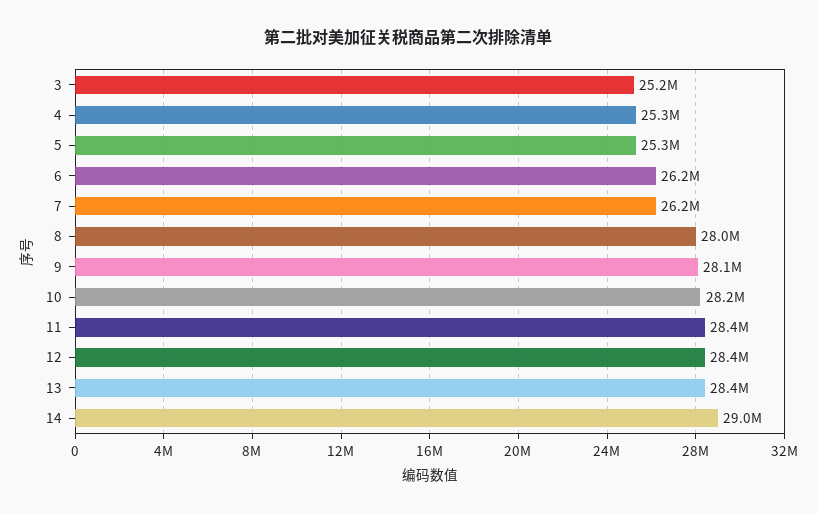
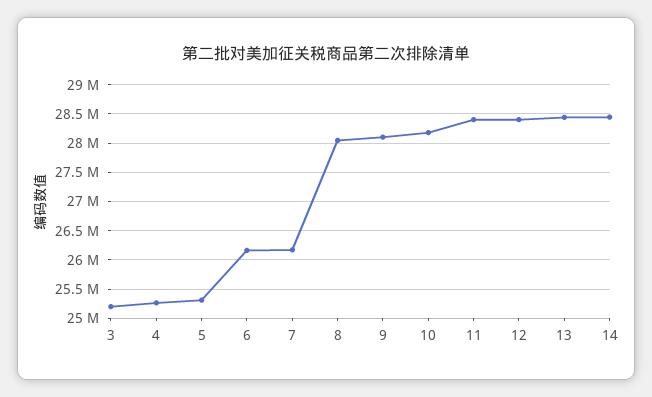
14: 29000000 -> 28500000

